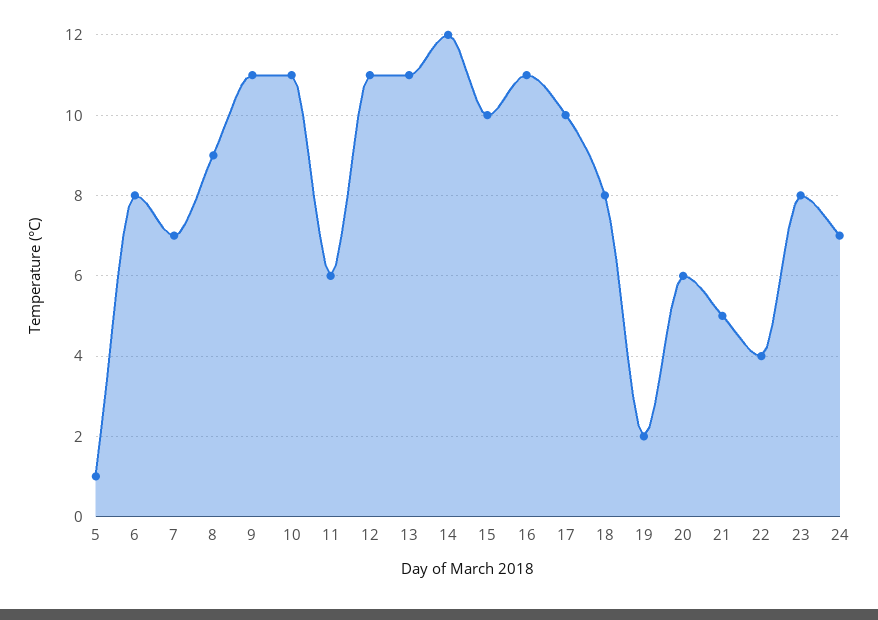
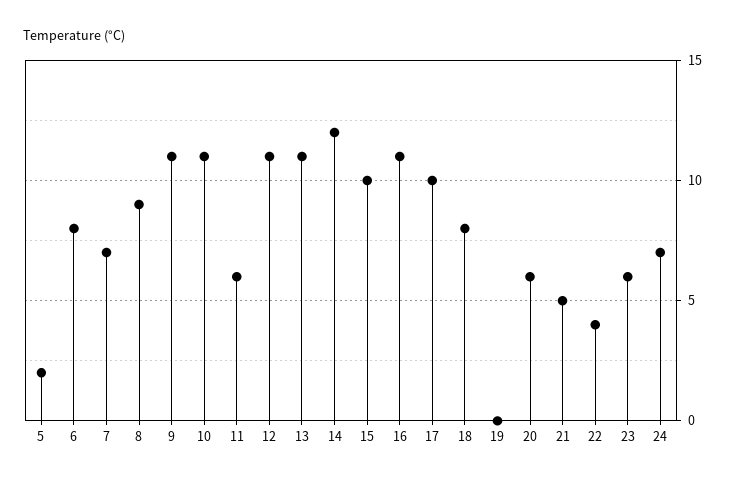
5: 1 -> 2
19: 2 -> 0
23: 8 -> 6

